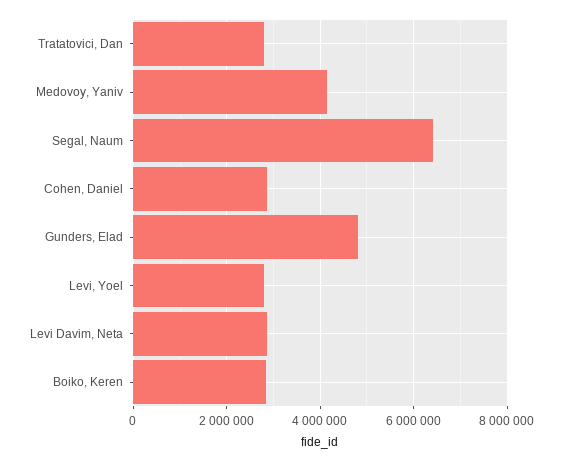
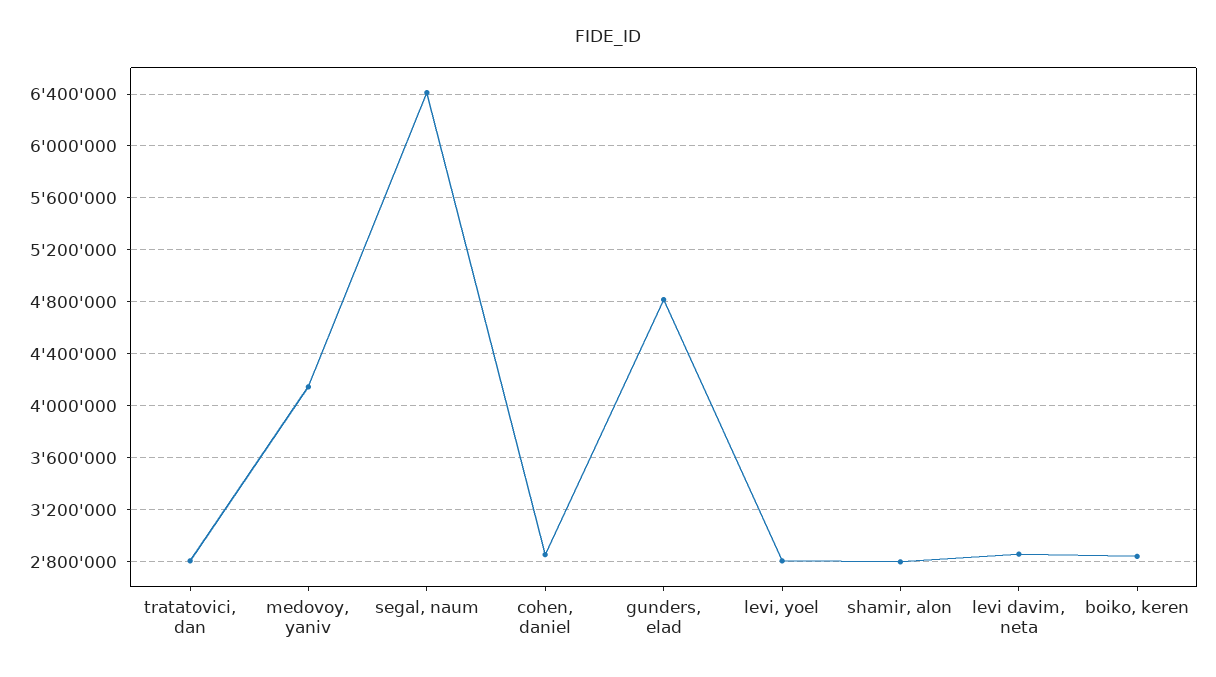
shamir, alon: none -> 2800000

